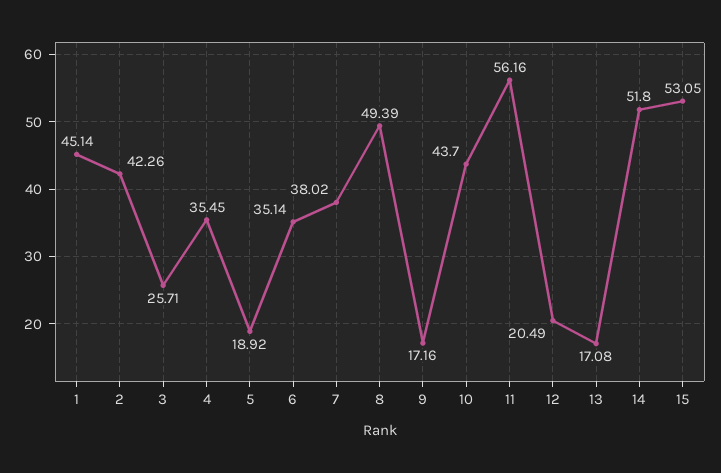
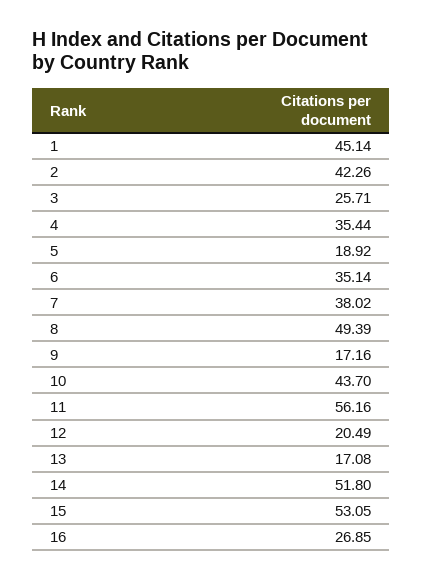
4: 35.45 -> 35.44
16: none -> 26.85

